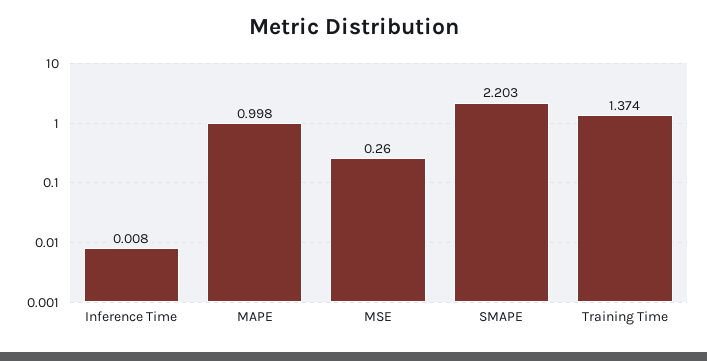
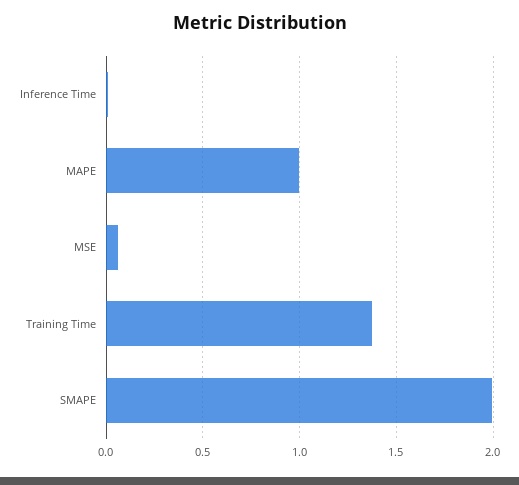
MSE: 0.26 -> 0.05
SMAPE: 2.203 -> 2

